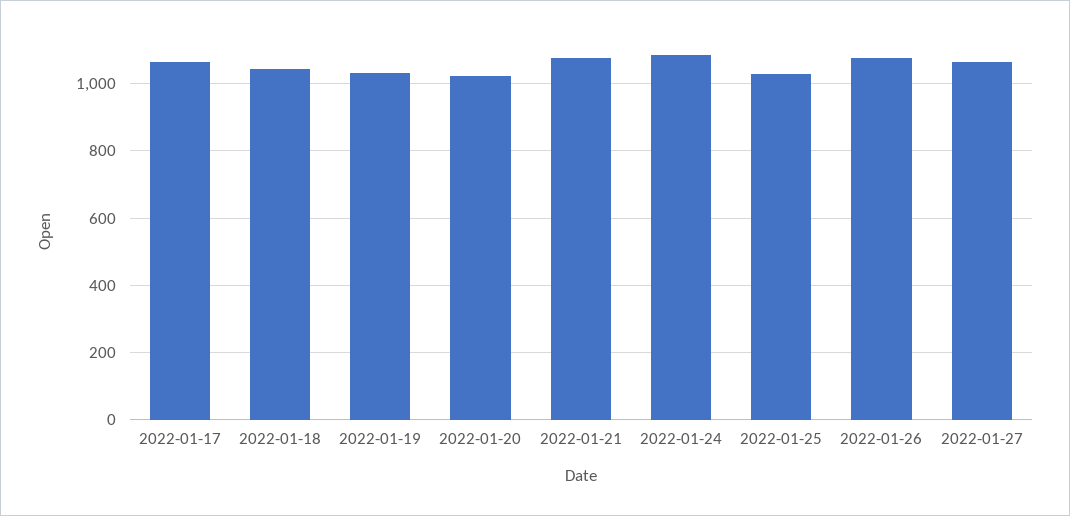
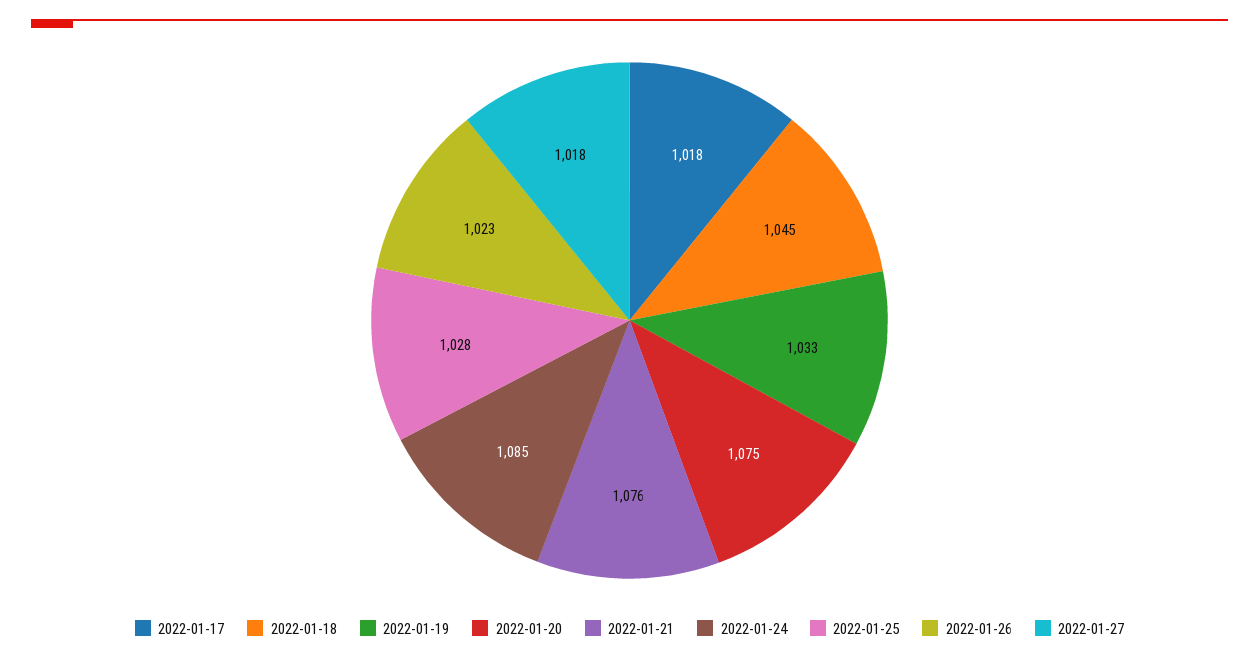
2022-01-17: 1060 -> 1018
2022-01-20: 1020 -> 1075
2022-01-26: 1080 -> 1023
2022-01-27: 1060 -> 1018

